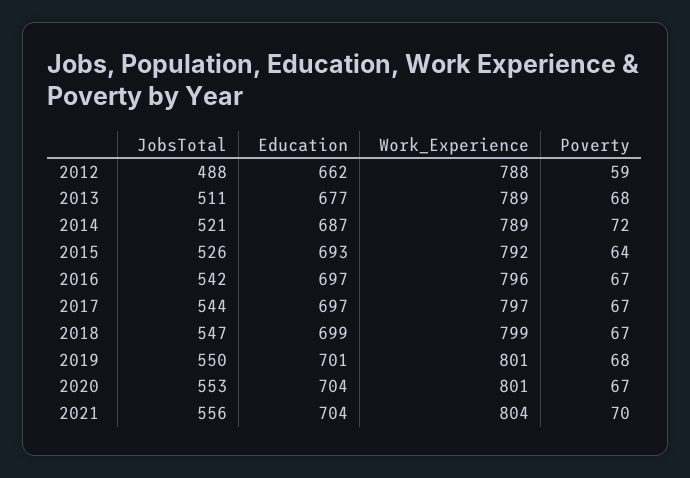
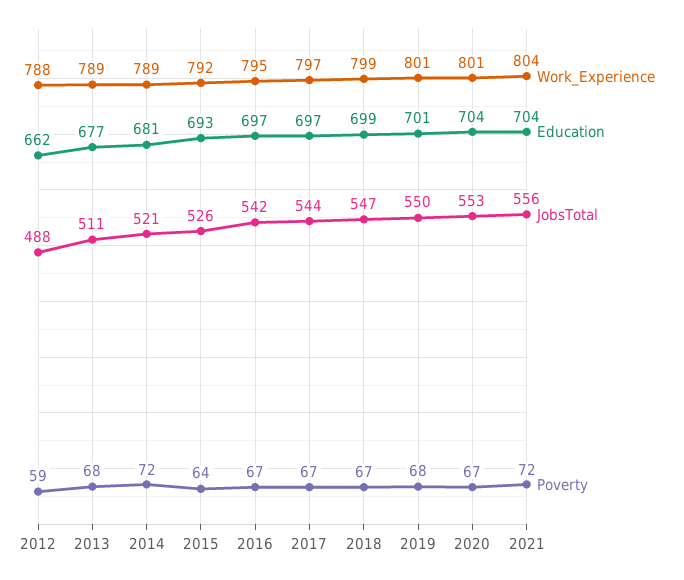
Education, 2014: 687 -> 681
Work_Experience, 2016: 796 -> 795
Poverty, 2021: 70 -> 72

